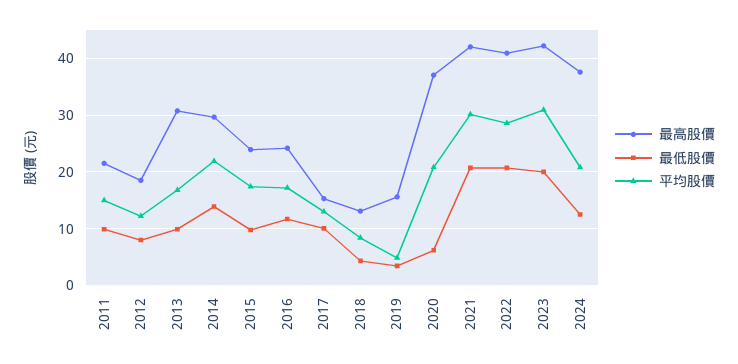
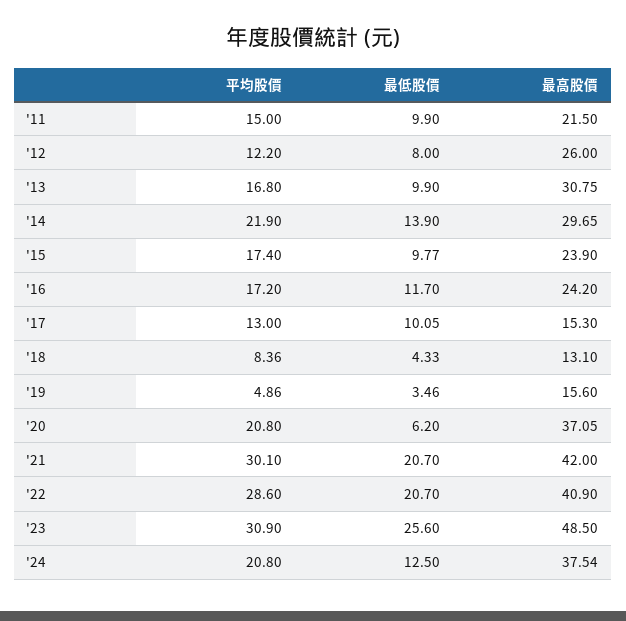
最高股價, 2012: 18 -> 26
最高股價, 2023: 42 -> 48.5
最低股價, 2023: 20 -> 25.6

